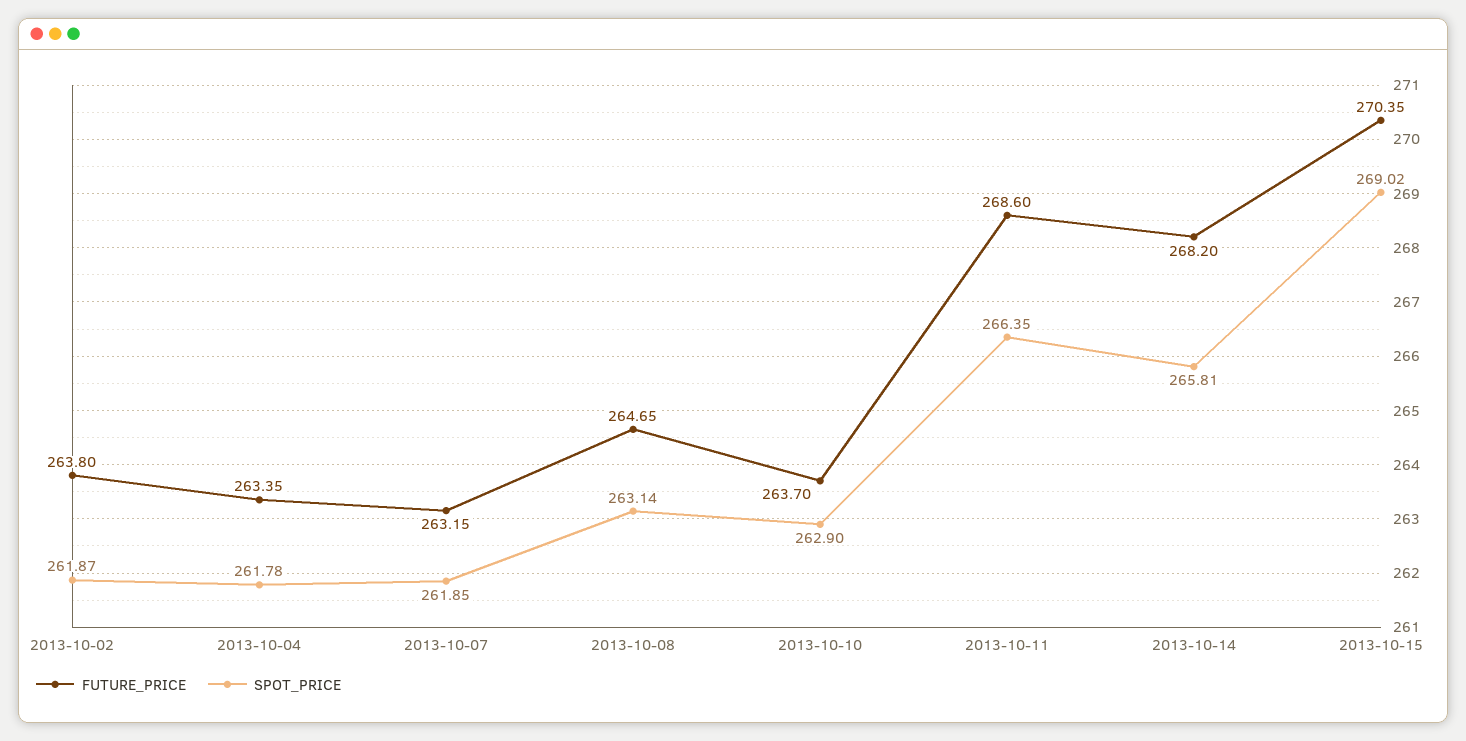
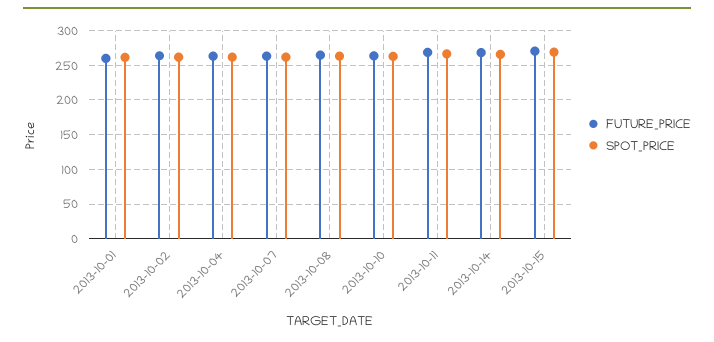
FUTURE_PRICE, 2013-10-01: none -> 260
SPOT_PRICE, 2013-10-01: none -> 260

